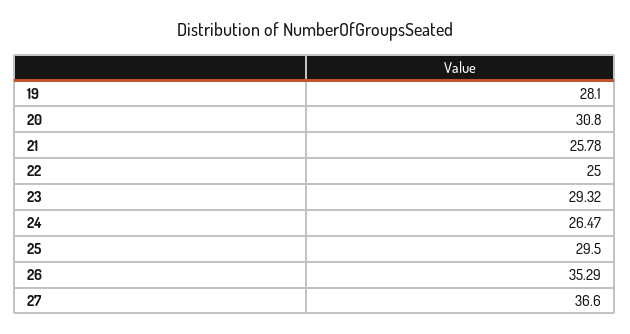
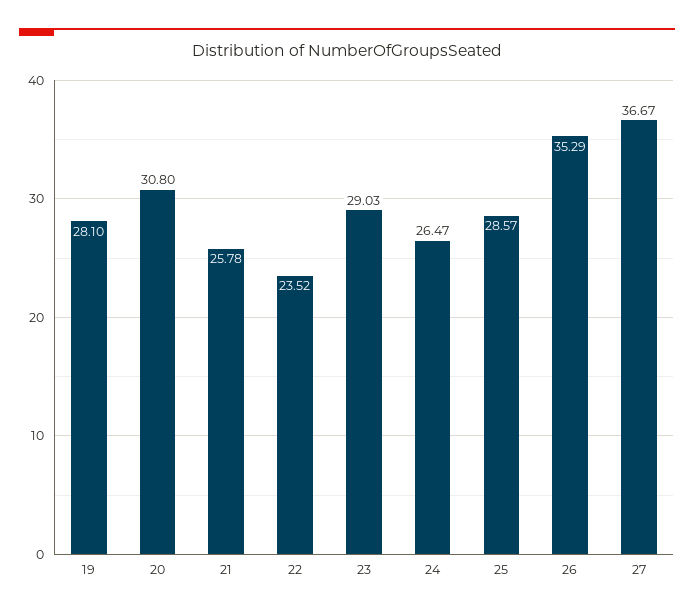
22: 25 -> 23.52
23: 29.32 -> 29.03
25: 29.5 -> 28.57
27: 36.6 -> 36.67

